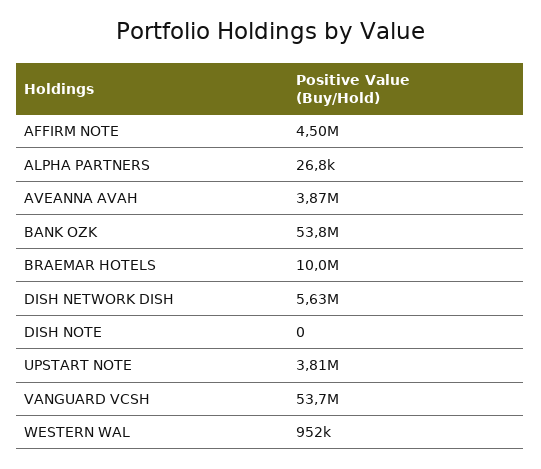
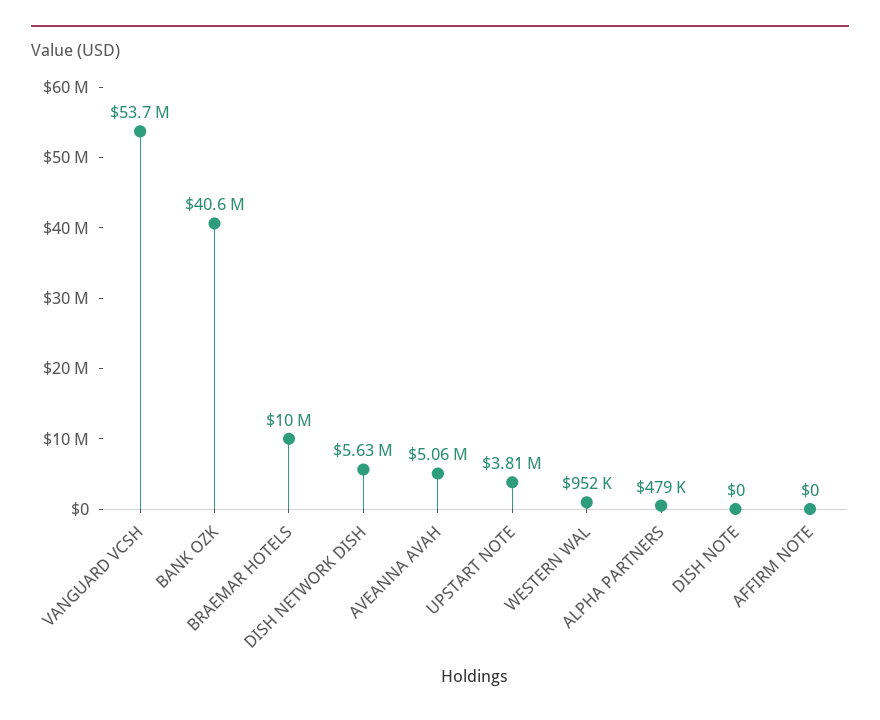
AFFIRM NOTE: 4500000 -> 0
ALPHA PARTNERS: 26800 -> 479000
AVEANNA AVAH: 3870000 -> 5060000
BANK OZK: 53800000 -> 40600000

